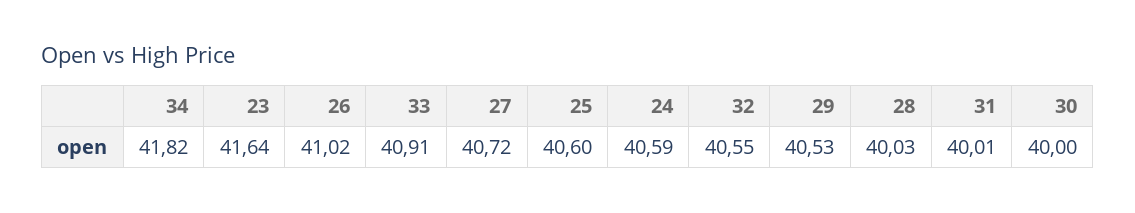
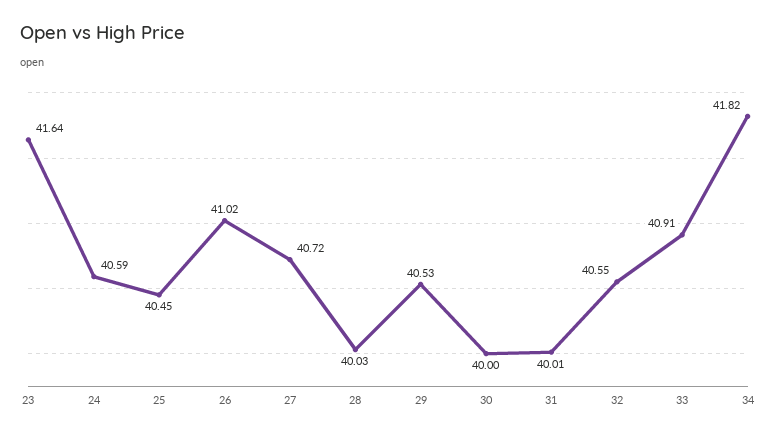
25: 40.6 -> 40.45

